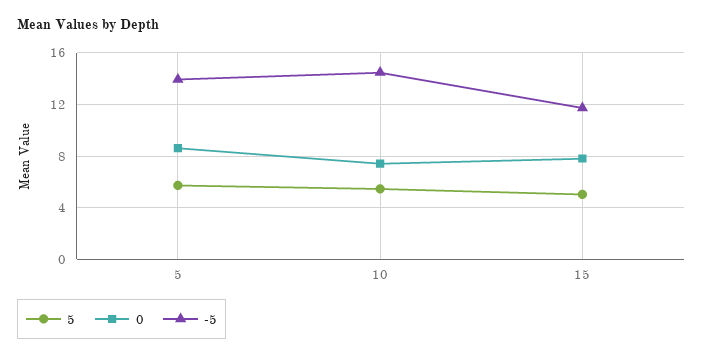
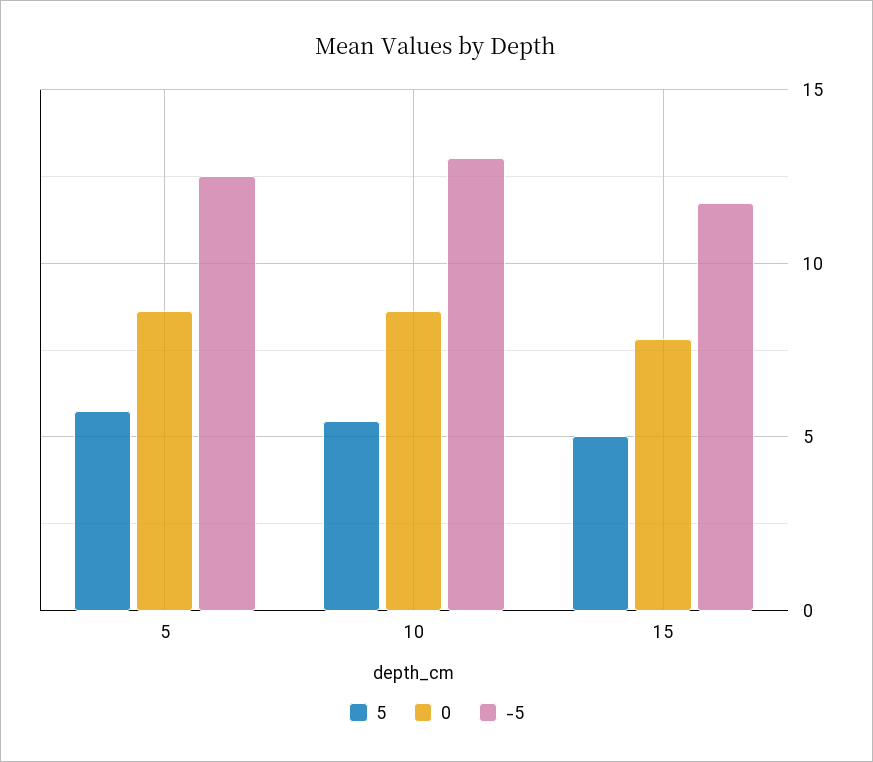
-5, 5: 14 -> 12.5
0, 10: 7.5 -> 8.5
-5, 10: 14.5 -> 13

